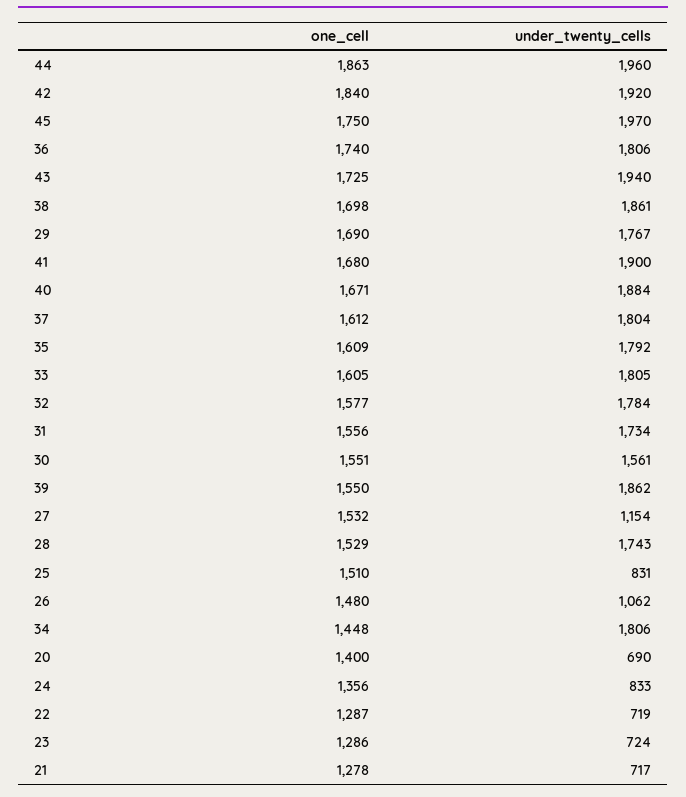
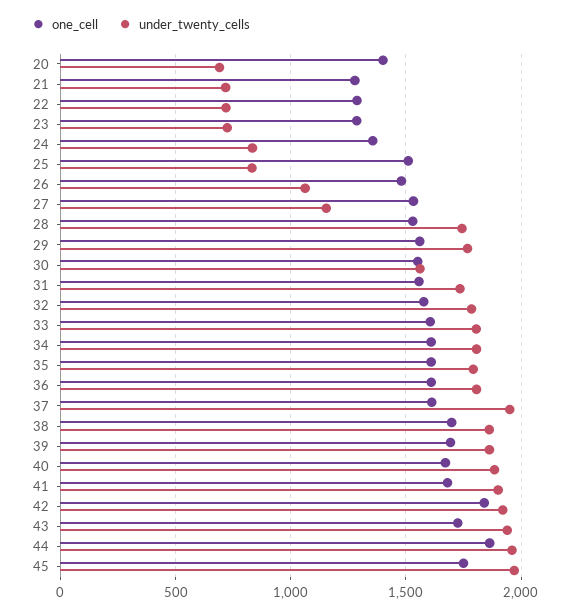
one_cell, 36: 1740 -> 1600
one_cell, 29: 1690 -> 1550
under_twenty_cells, 37: 1804 -> 1950
one_cell, 39: 1550 -> 1700
one_cell, 34: 1448 -> 1600

